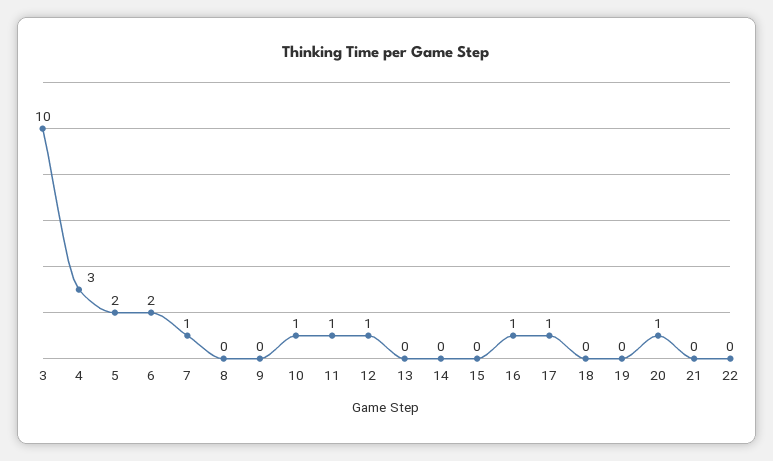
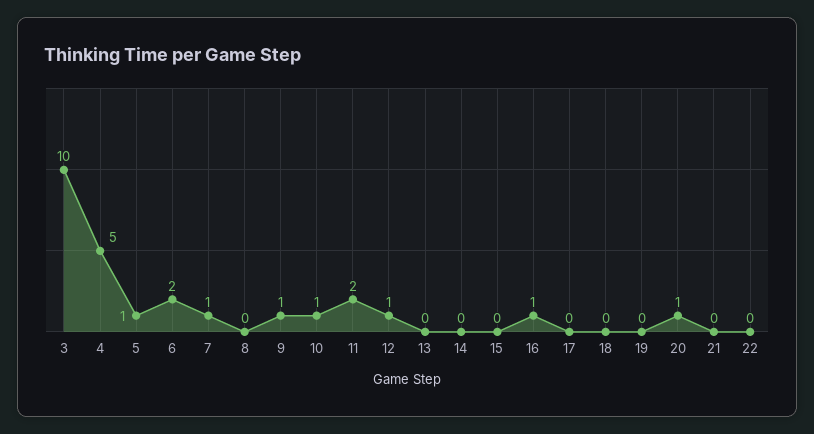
4: 3 -> 5
5: 2 -> 1
9: 0 -> 1
11: 1 -> 2
17: 1 -> 0

